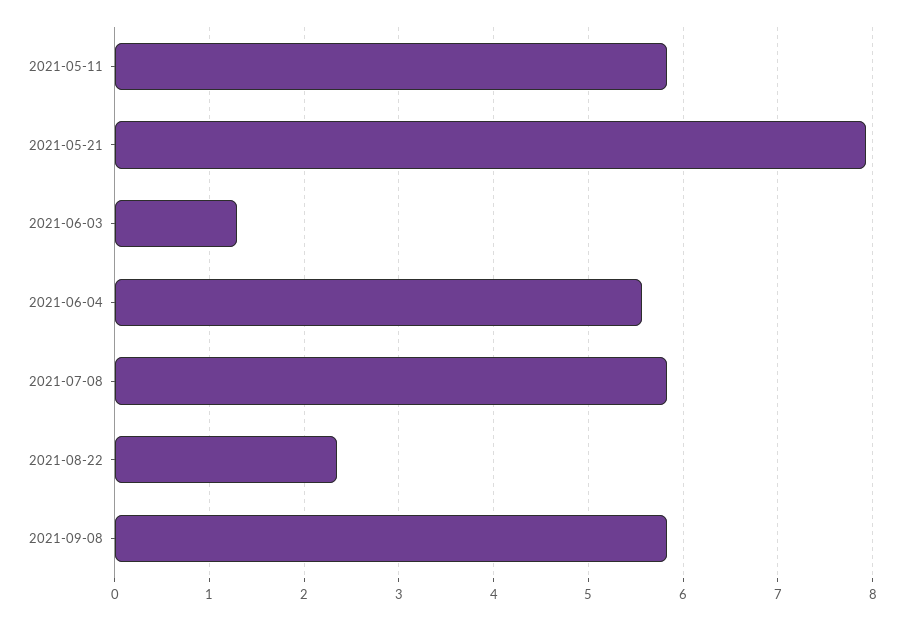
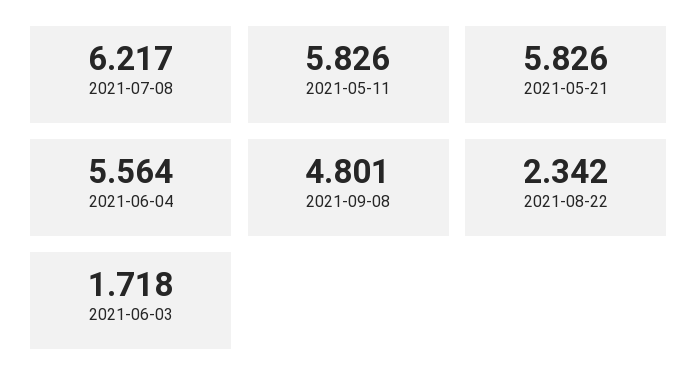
2021-05-21: 7.9 -> 5.826
2021-06-03: 1.3 -> 1.718
2021-07-08: 5.8 -> 6.217
2021-09-08: 5.8 -> 4.801

